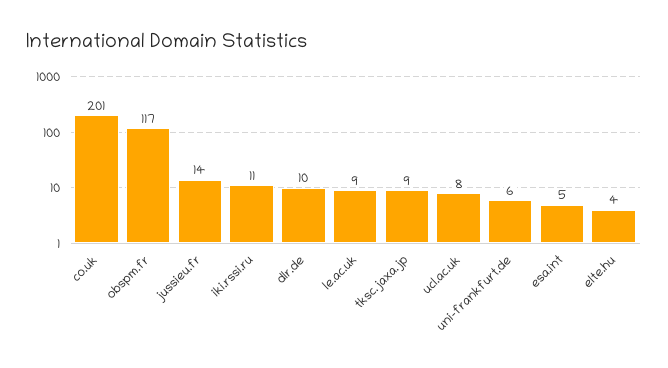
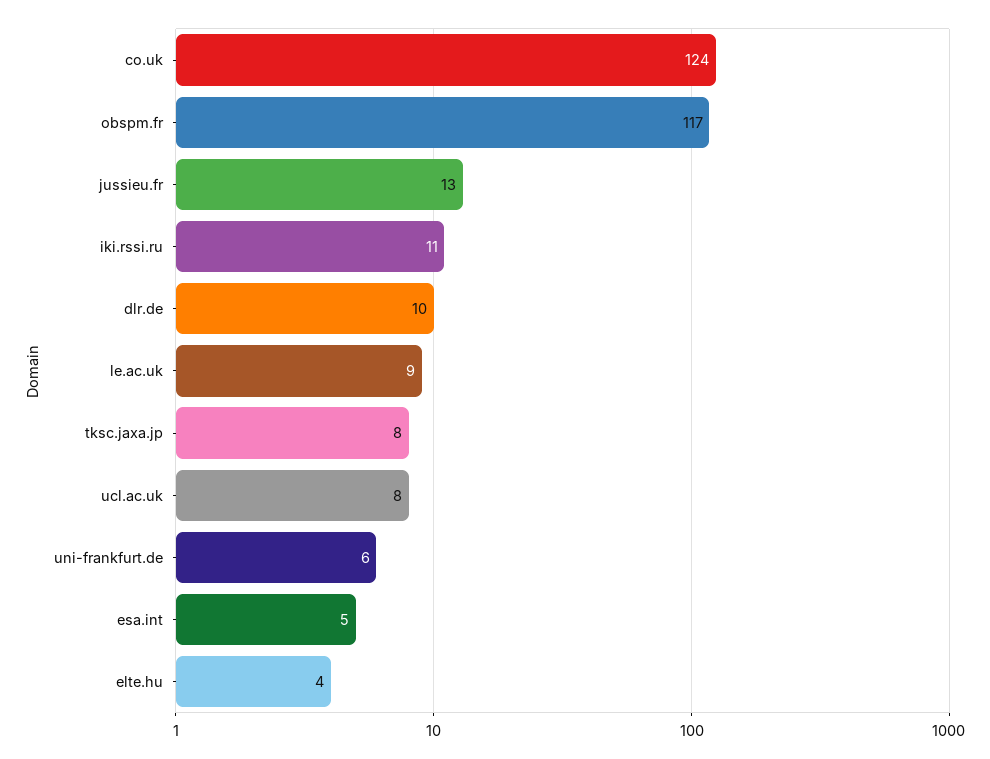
co.uk: 201 -> 124
jussieu.fr: 14 -> 13
tksc.jaxa.jp: 9 -> 8

